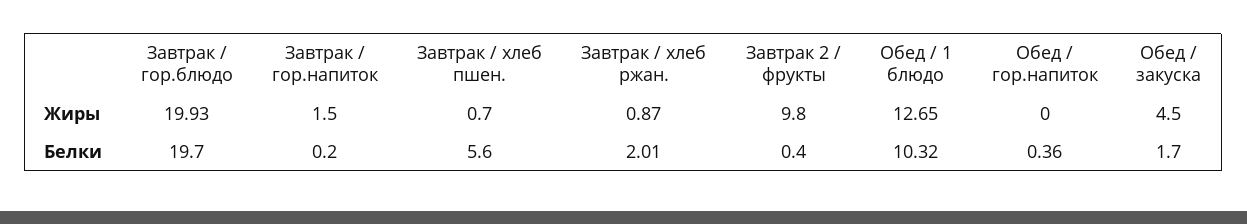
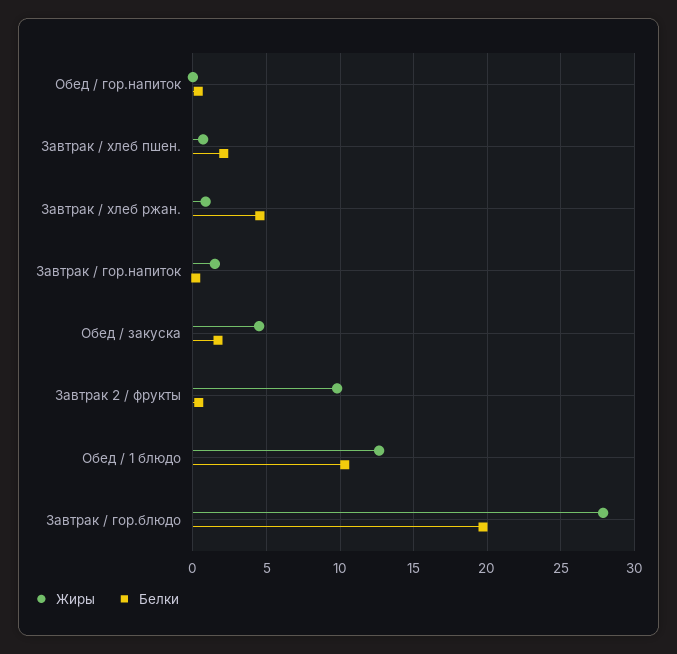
Жиры, Завтрак / гор.блюдо: 19.93 -> 28
Белки, Завтрак / хлеб пшен.: 5.6 -> 2
Белки, Завтрак / хлеб ржан.: 2.01 -> 4.5

